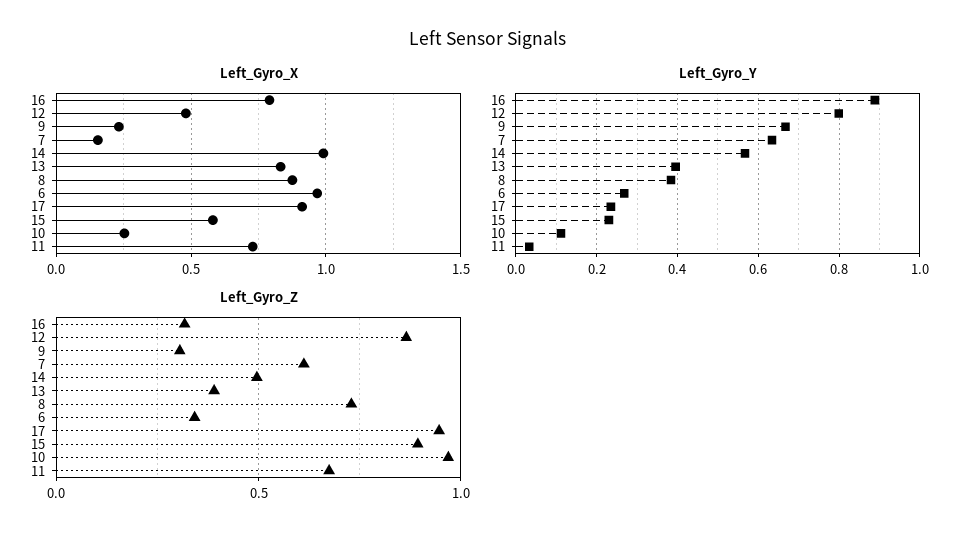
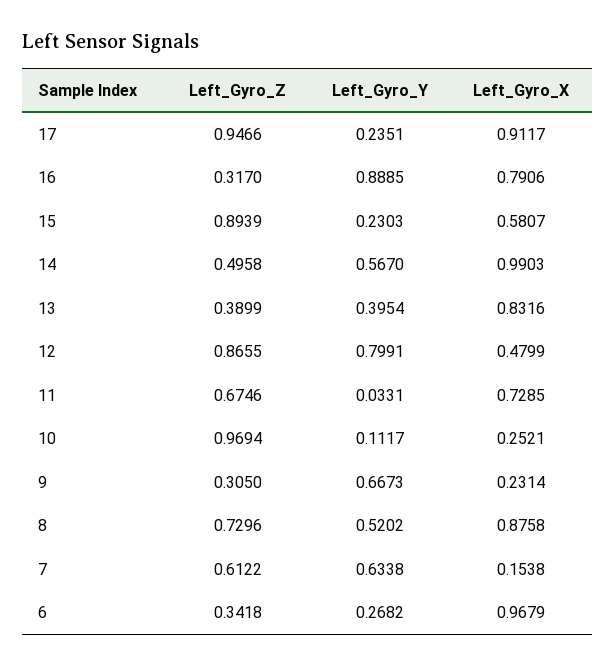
Left_Gyro_Y, 8: 0.38 -> 0.5202

